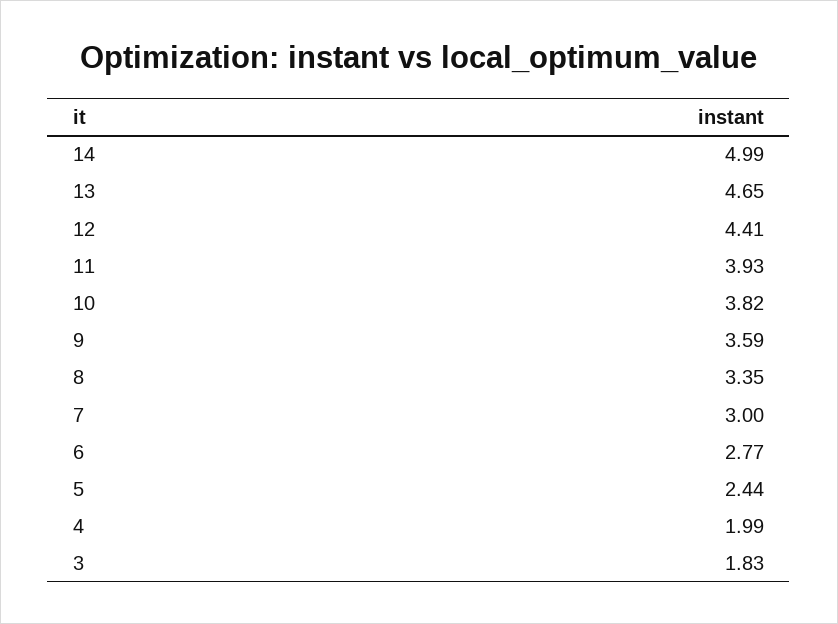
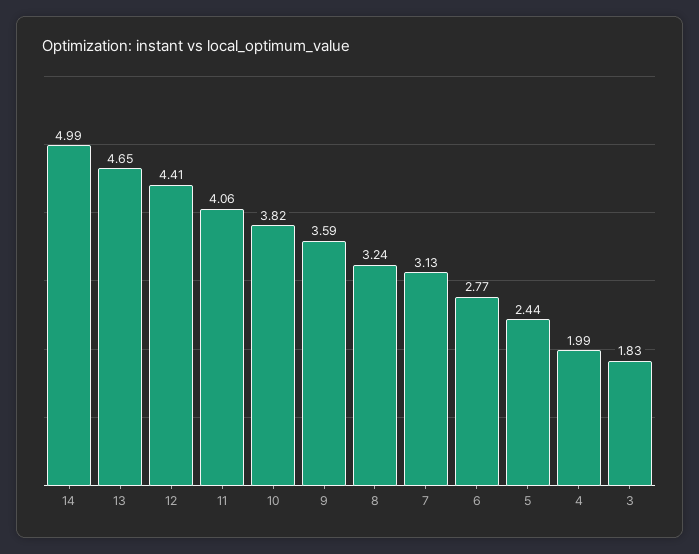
11: 3.93 -> 4.06
8: 3.35 -> 3.24
7: 3 -> 3.13

